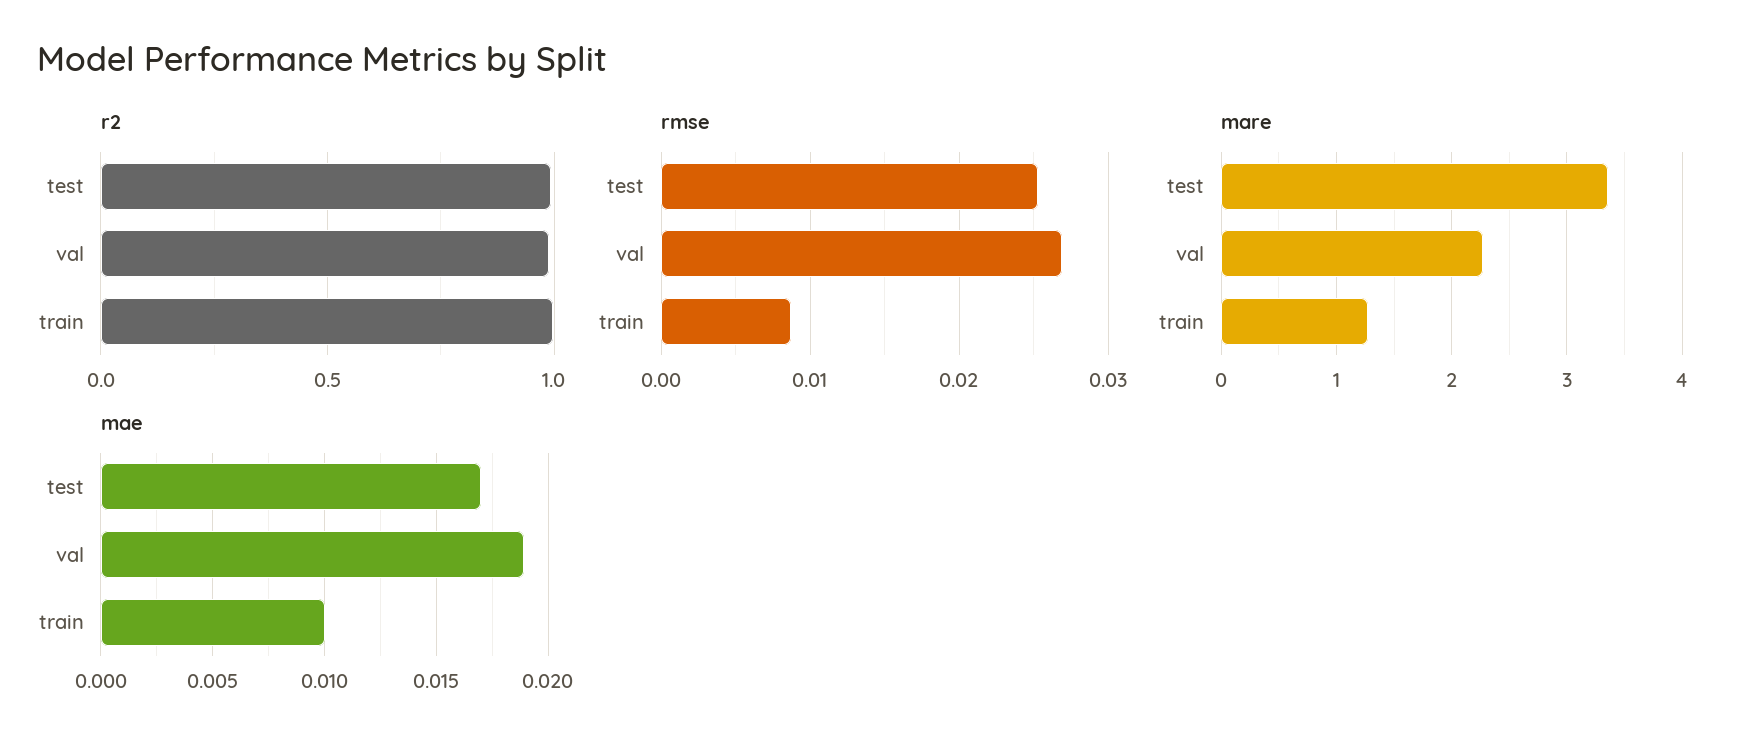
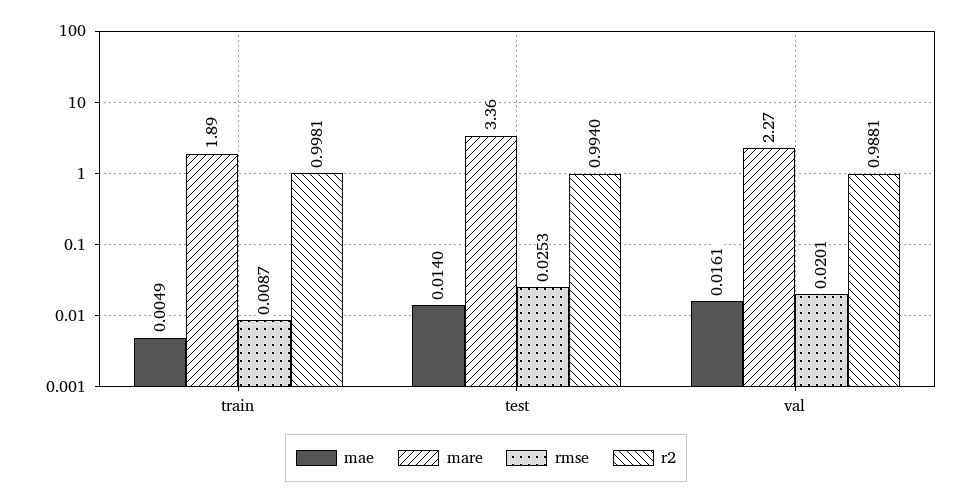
rmse, val: 0.027 -> 0.0201
mare, train: 1.3 -> 1.89
mae, test: 0.017 -> 0.014
mae, val: 0.019 -> 0.0161
mae, train: 0.01 -> 0.0049

